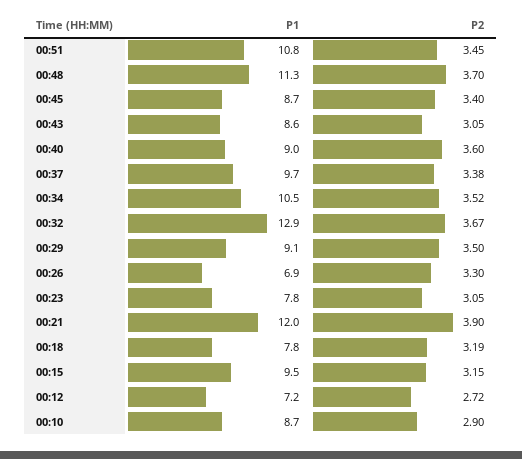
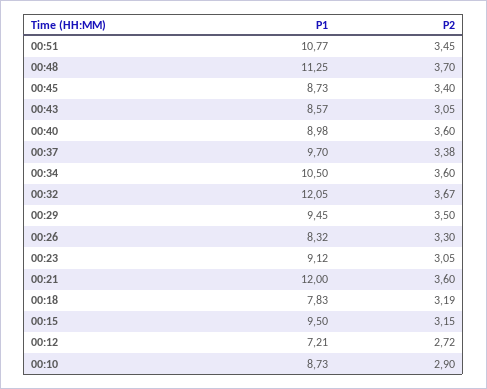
P2, 00:34: 3.52 -> 3.6
P1, 00:32: 12.9 -> 12.05
P1, 00:29: 9.1 -> 9.45
P1, 00:26: 6.9 -> 8.32
P1, 00:23: 7.8 -> 9.12
P2, 00:21: 3.9 -> 3.6

